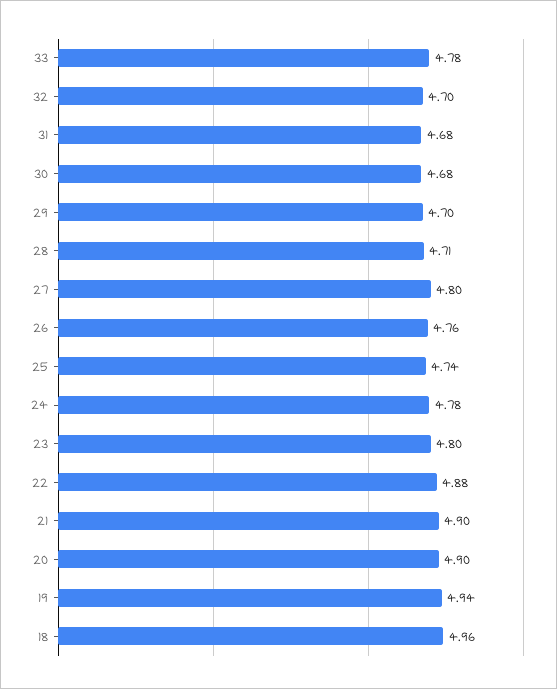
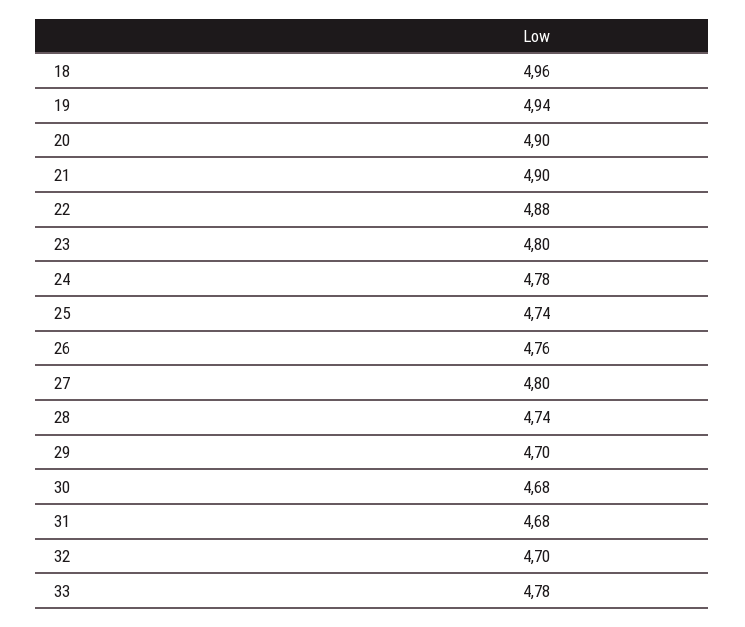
28: 4.71 -> 4.74

